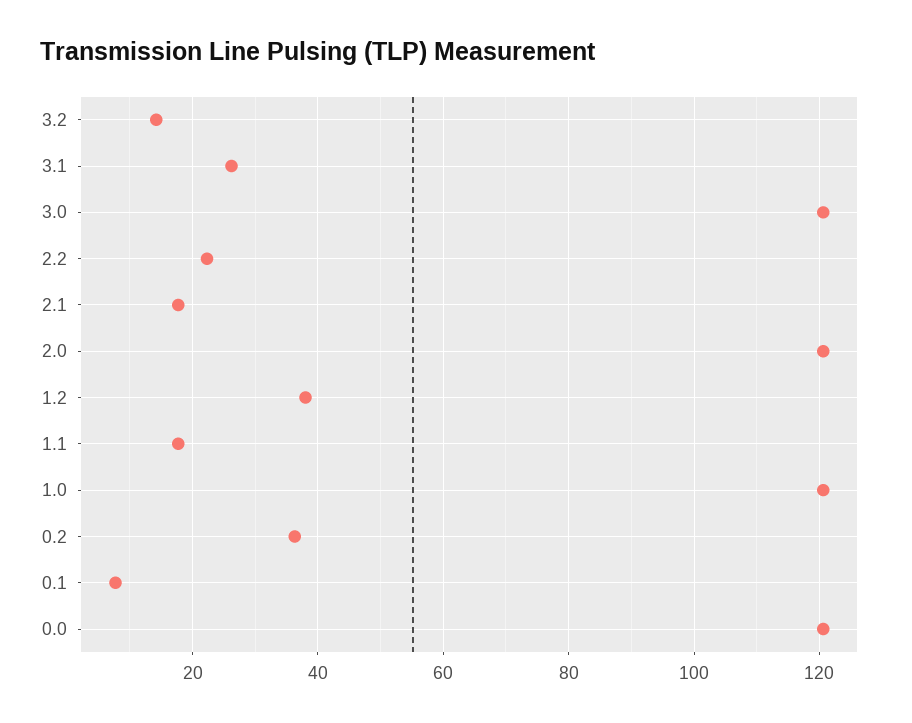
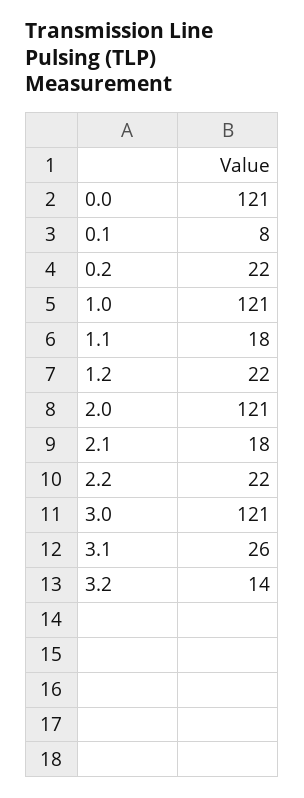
1.2: 38 -> 22
0.2: 36 -> 22

